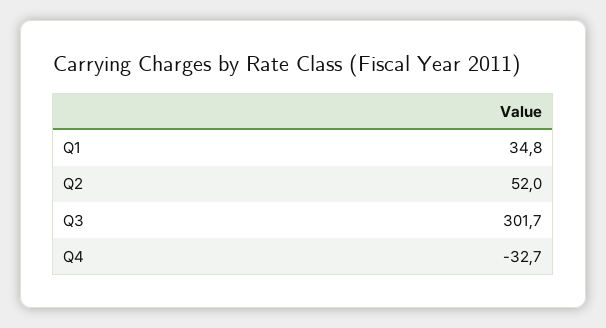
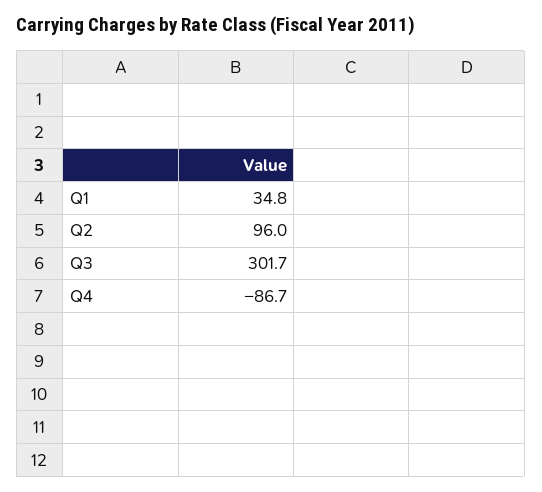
Q2: 52 -> 96
Q4: -32.7 -> -86.7

